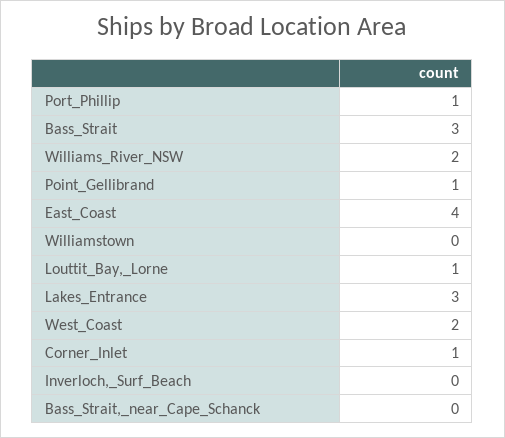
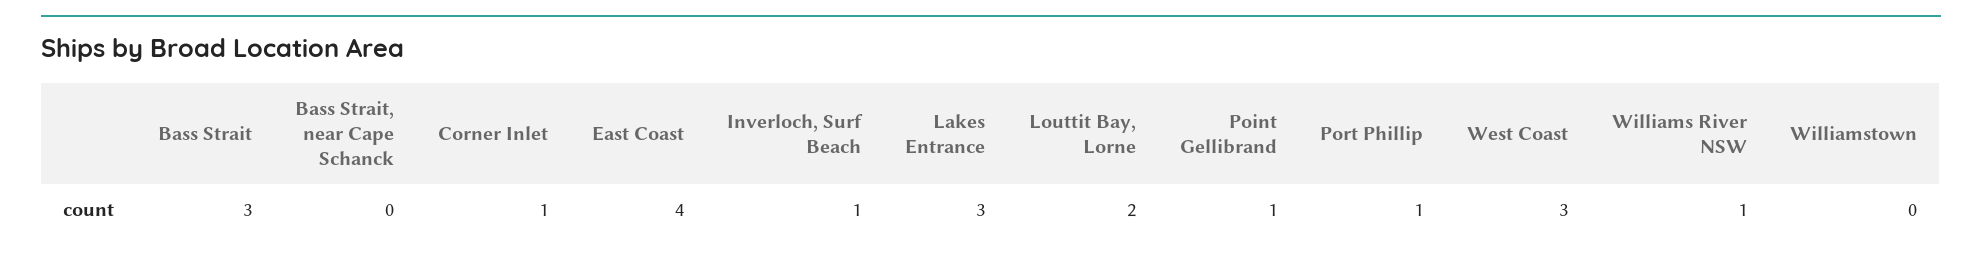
Williams_River_NSW: 2 -> 1
Louttit_Bay,_Lorne: 1 -> 2
West_Coast: 2 -> 3
Inverloch,_Surf_Beach: 0 -> 1

